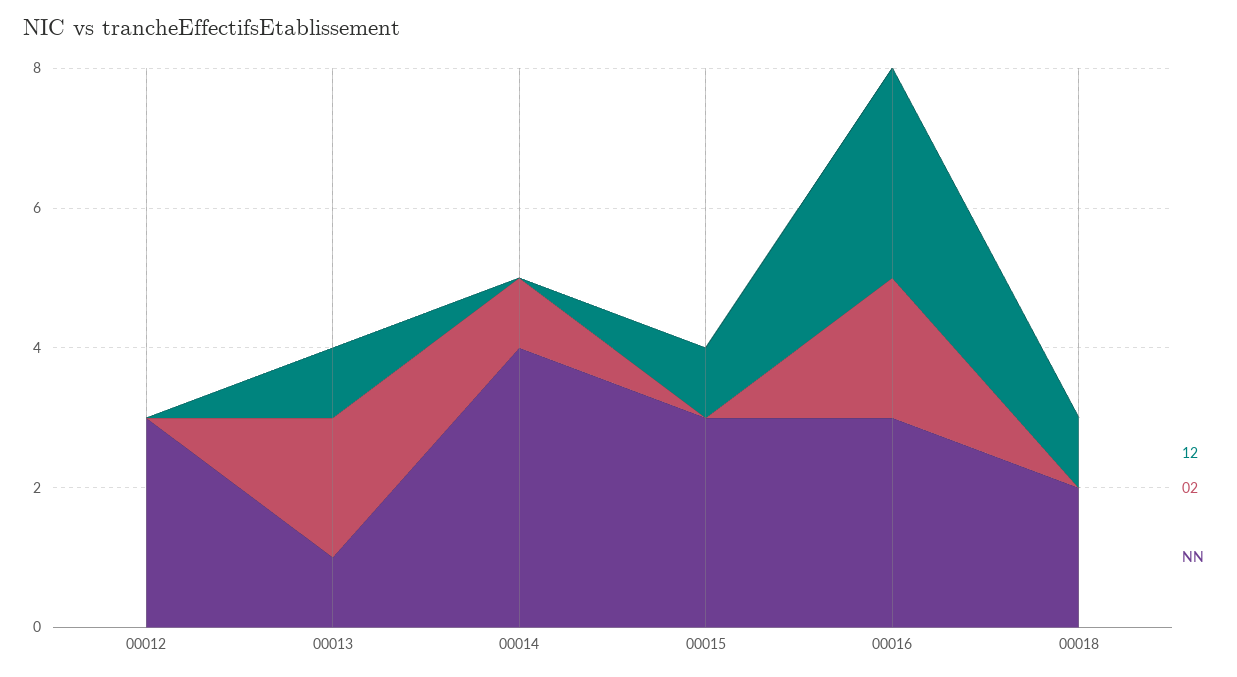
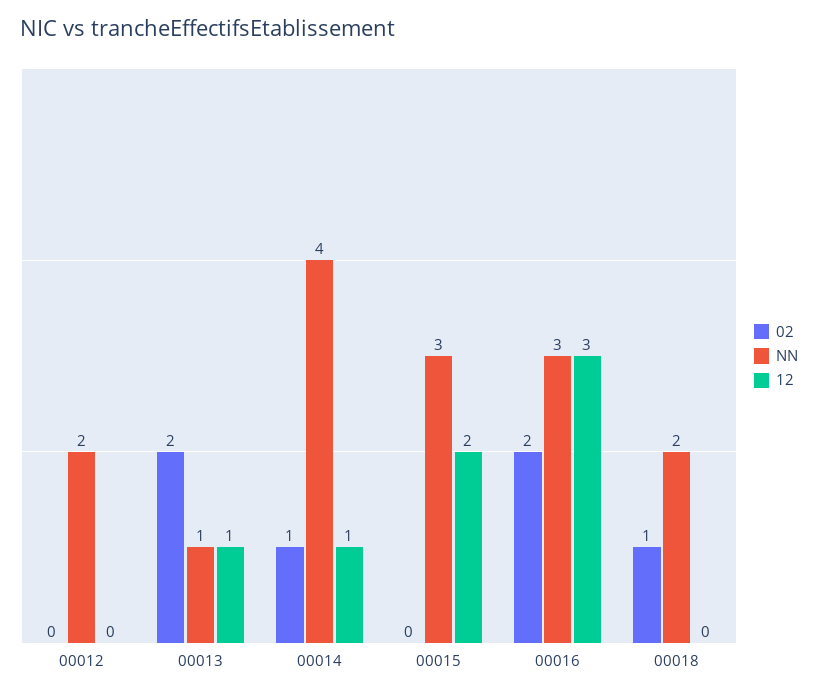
NN, 00012: 3 -> 2
12, 00014: 0 -> 1
12, 00015: 1 -> 2
12, 00018: 1 -> 0
02, 00018: 0 -> 1

